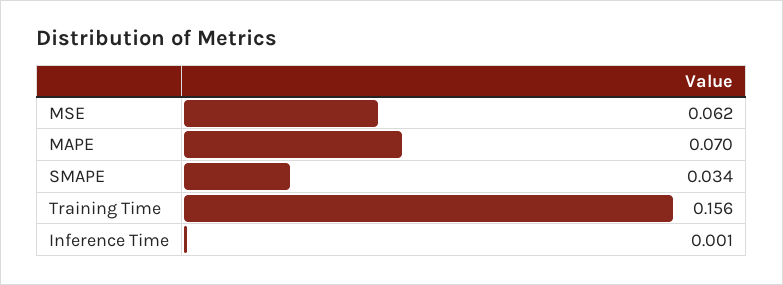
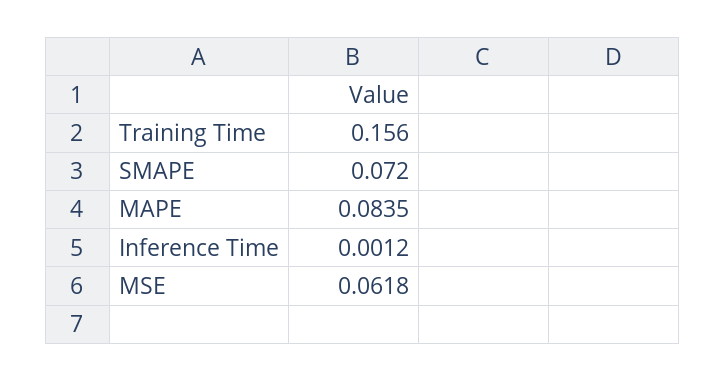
MAPE: 0.07 -> 0.0835
SMAPE: 0.034 -> 0.072

